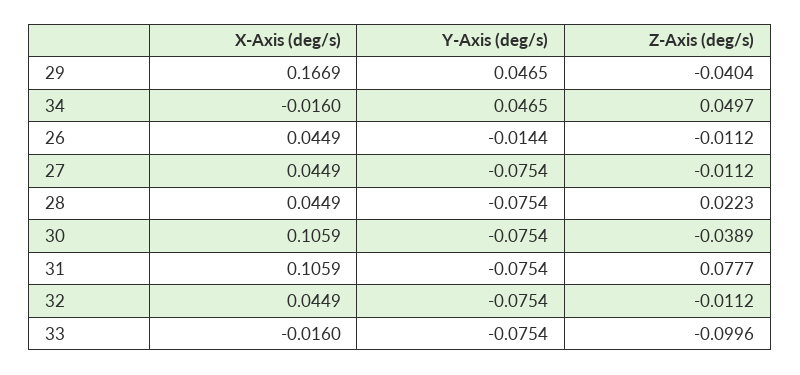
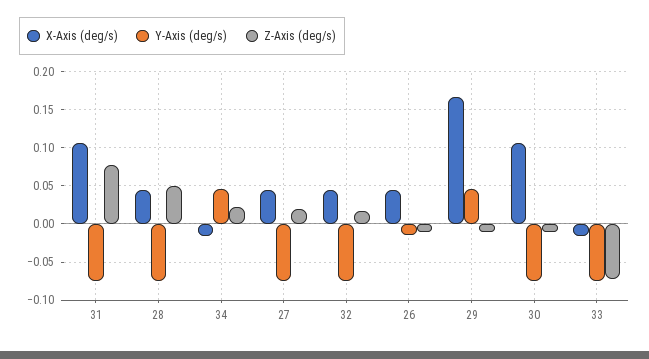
Z-Axis (deg/s), 29: -0.0404 -> -0.01
Z-Axis (deg/s), 34: 0.0497 -> 0.02
Z-Axis (deg/s), 27: -0.0112 -> 0.02
Z-Axis (deg/s), 28: 0.0223 -> 0.05
Z-Axis (deg/s), 30: -0.0389 -> -0.01
Z-Axis (deg/s), 32: -0.0112 -> 0.02
Z-Axis (deg/s), 33: -0.0996 -> -0.07

